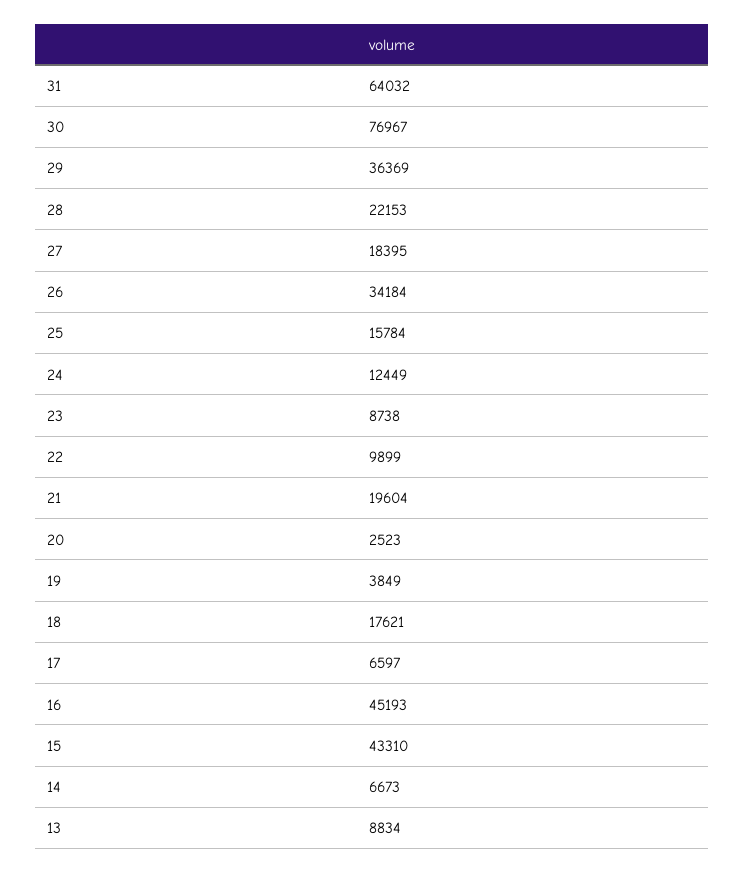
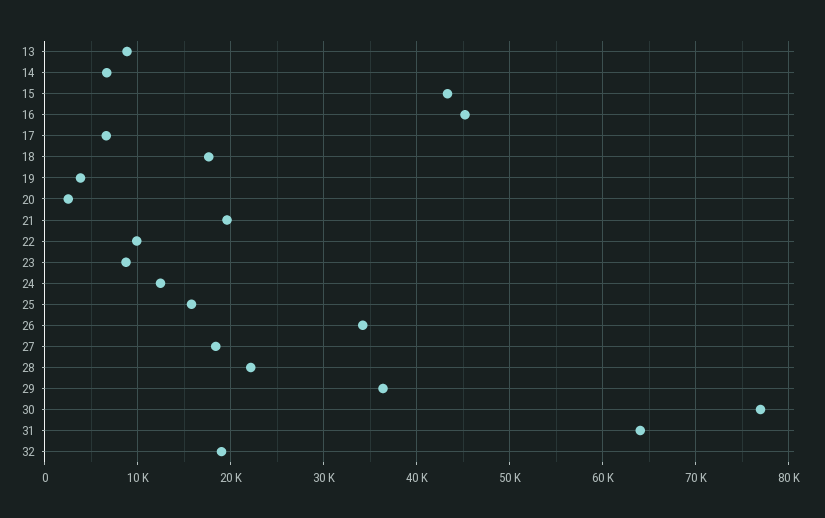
32: none -> 19000

